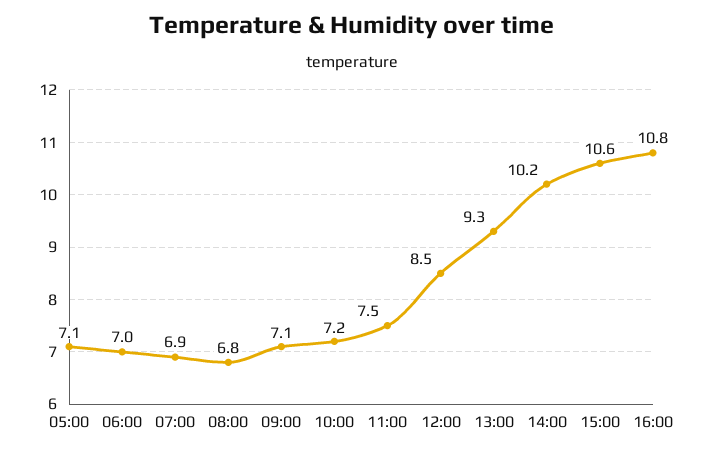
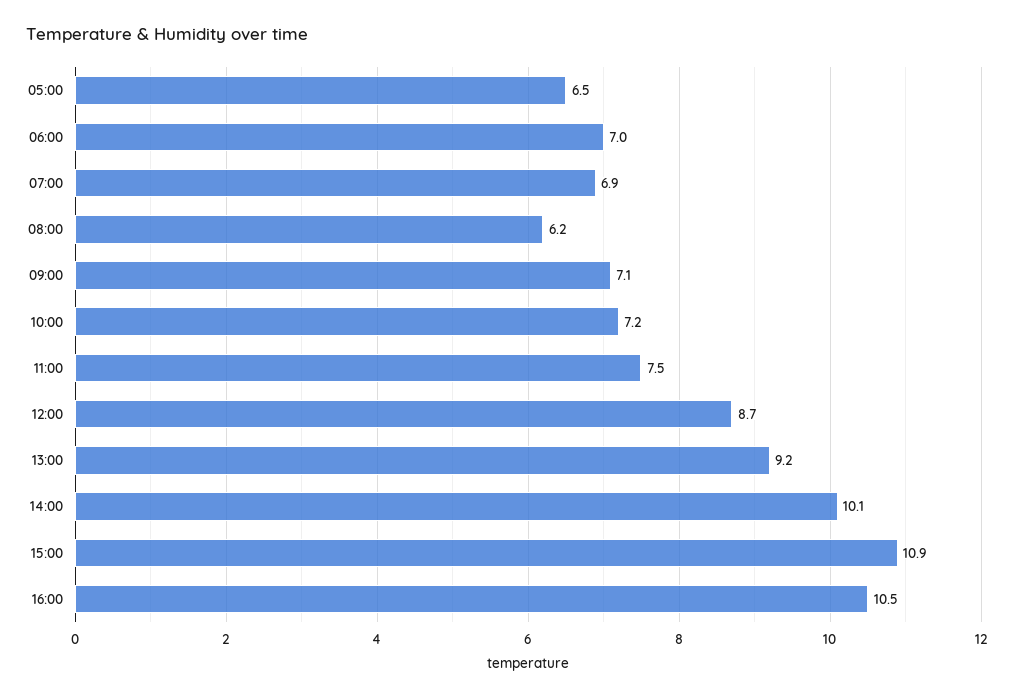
05:00: 7.1 -> 6.5
08:00: 6.8 -> 6.2
12:00: 8.5 -> 8.7
13:00: 9.3 -> 9.2
14:00: 10.2 -> 10.1
15:00: 10.6 -> 10.9
16:00: 10.8 -> 10.5

